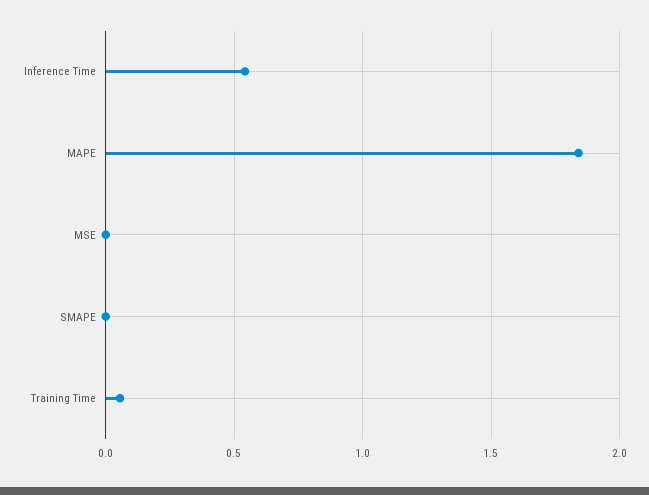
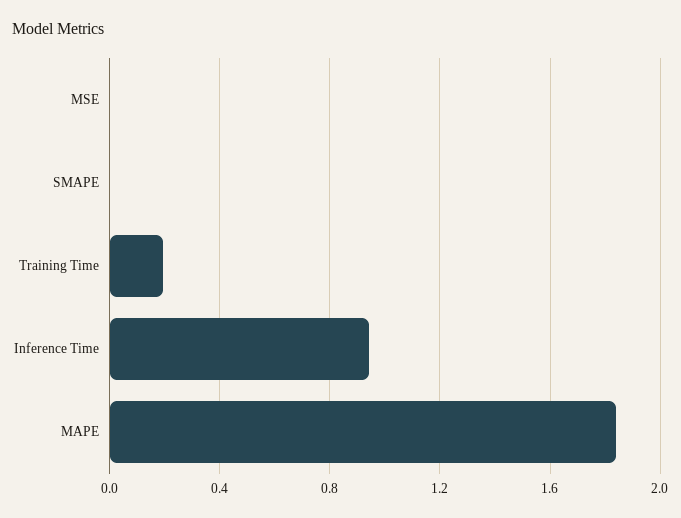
Inference Time: 0.55 -> 0.95
Training Time: 0.05 -> 0.2

